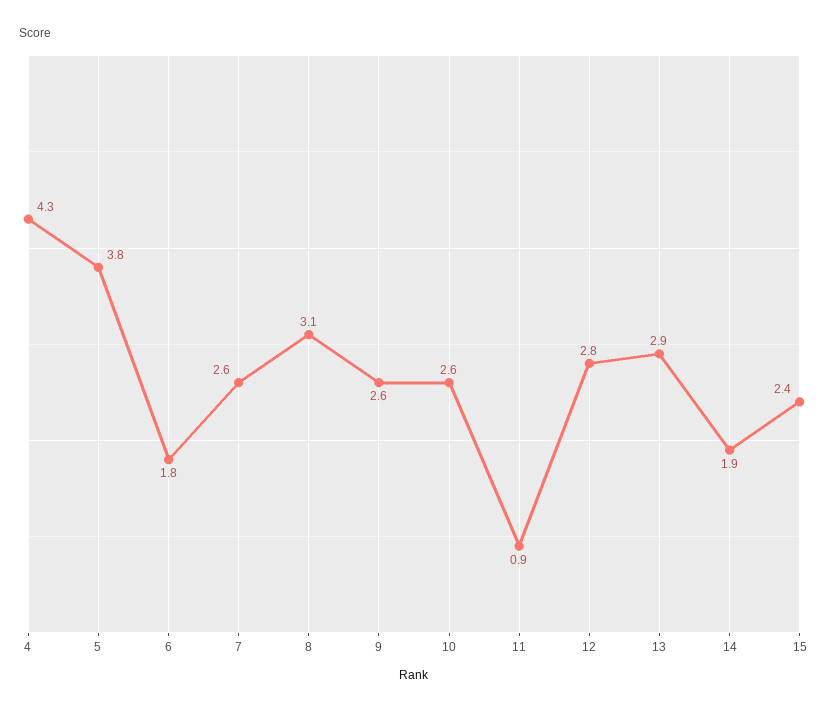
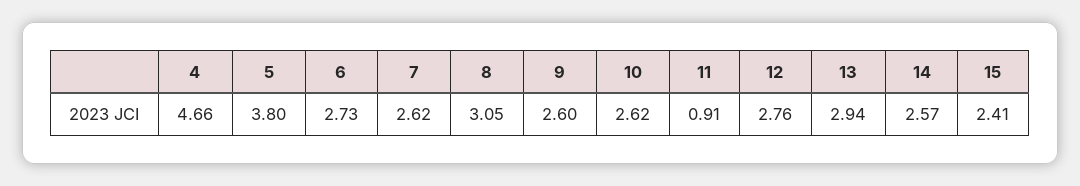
4: 4.3 -> 4.66
6: 1.8 -> 2.73
14: 1.9 -> 2.57

